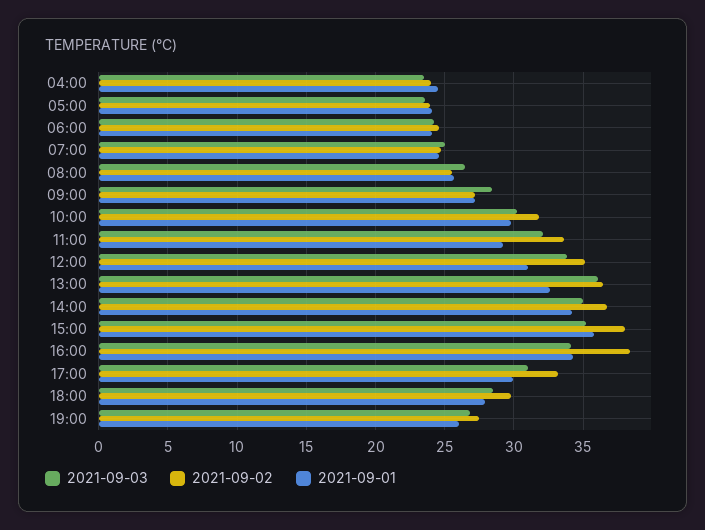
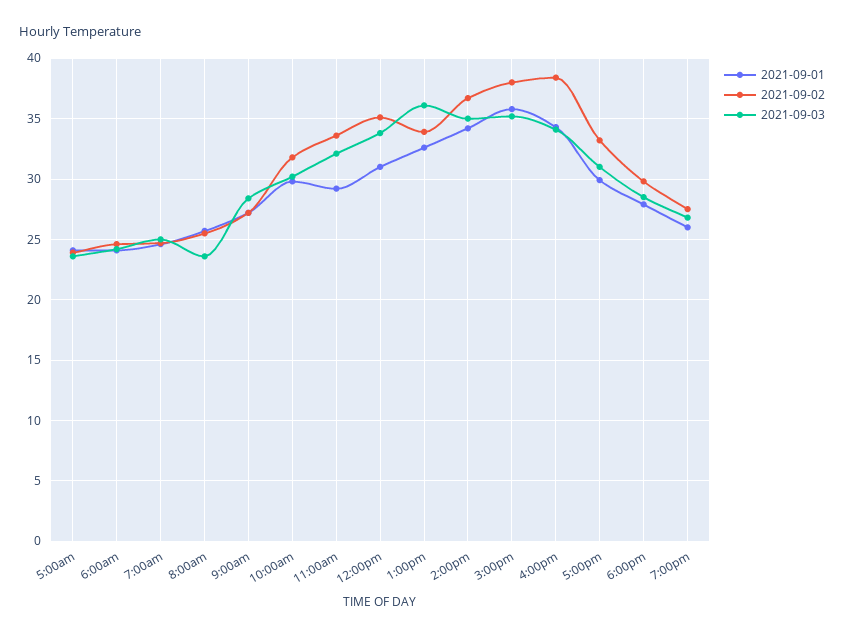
2021-09-03, 04:00: 23.5 -> none
2021-09-02, 04:00: 24 -> none
2021-09-01, 04:00: 24.5 -> none
2021-09-03, 08:00: 26.5 -> 23.5
2021-09-02, 13:00: 36.5 -> 34

